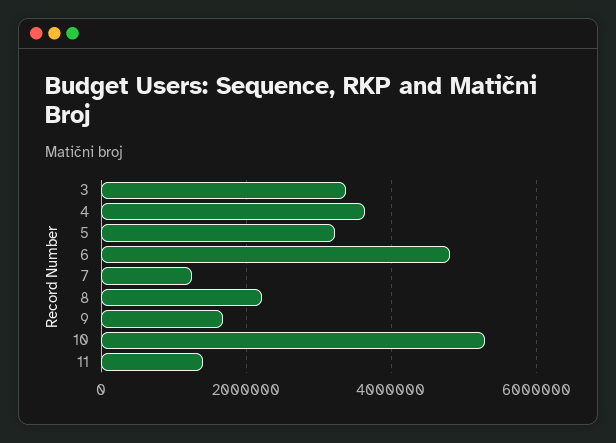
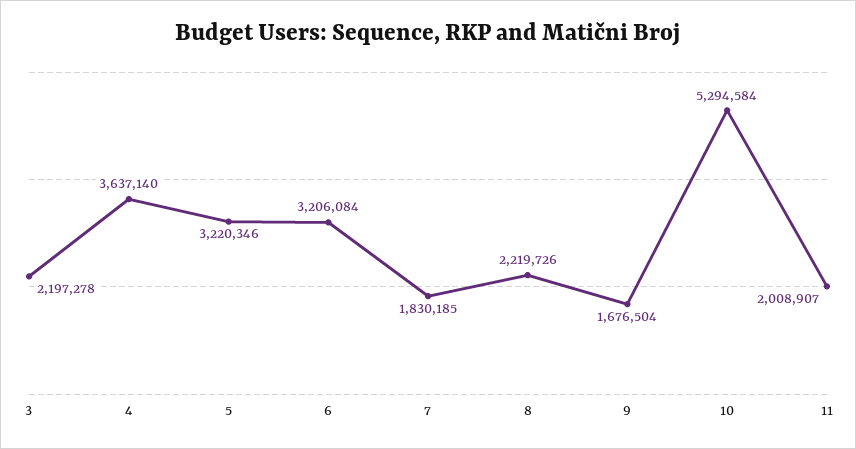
3: 3400000 -> 2197278
6: 4800000 -> 3206084
7: 1200000 -> 1830185
11: 1400000 -> 2008907

